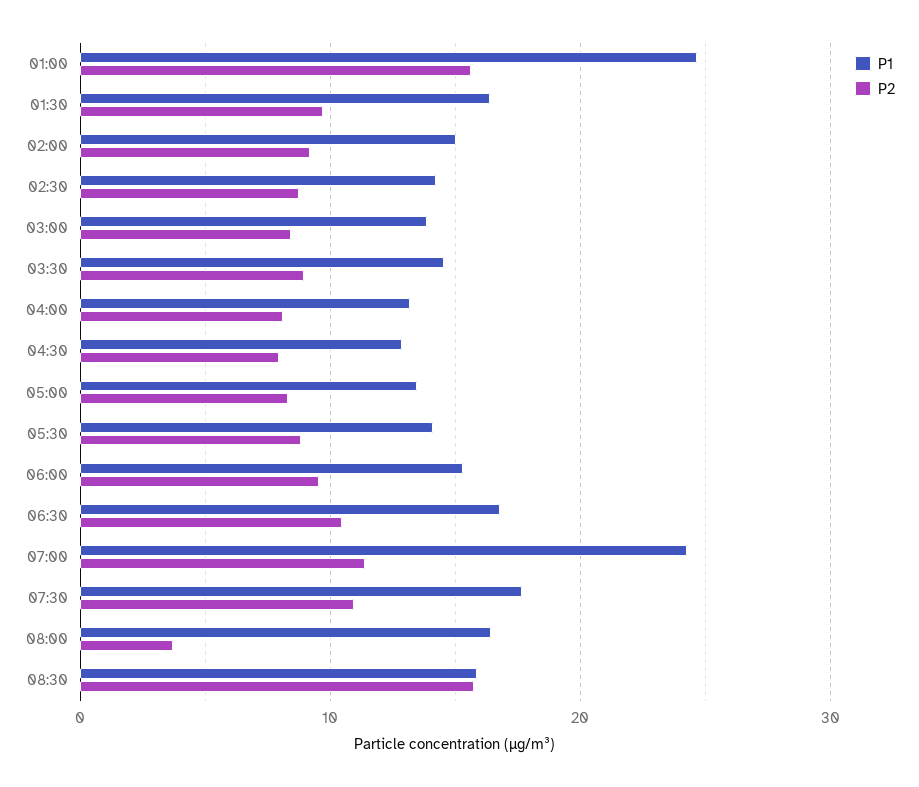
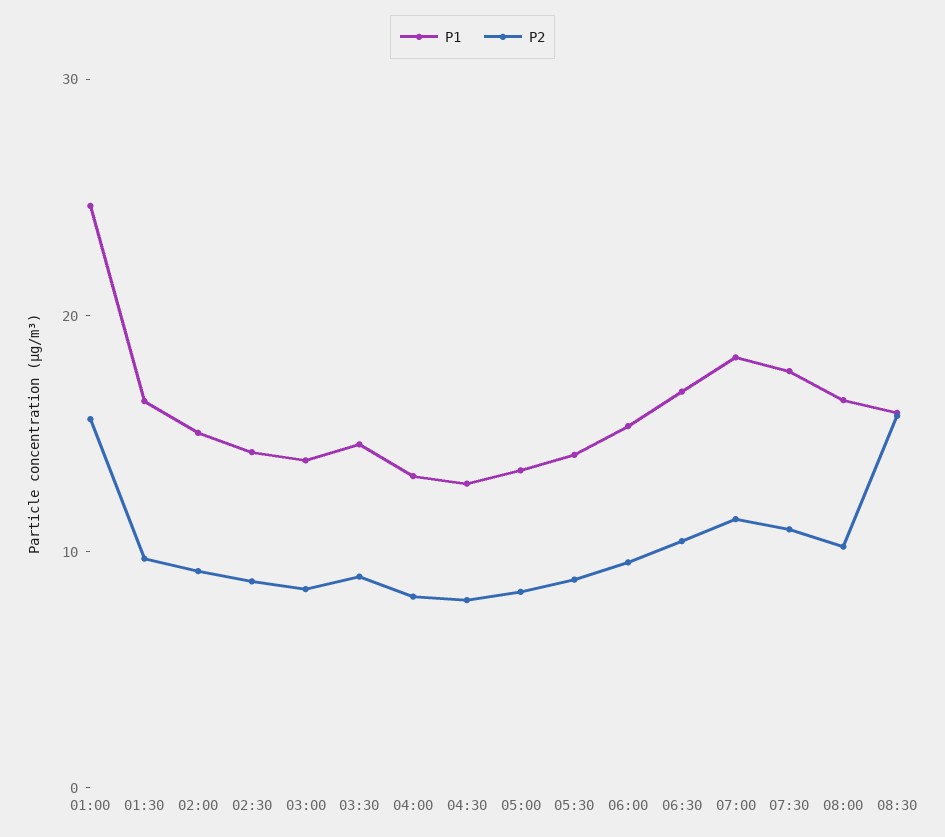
P1, 07:00: 24 -> 18
P2, 08:00: 4 -> 10

